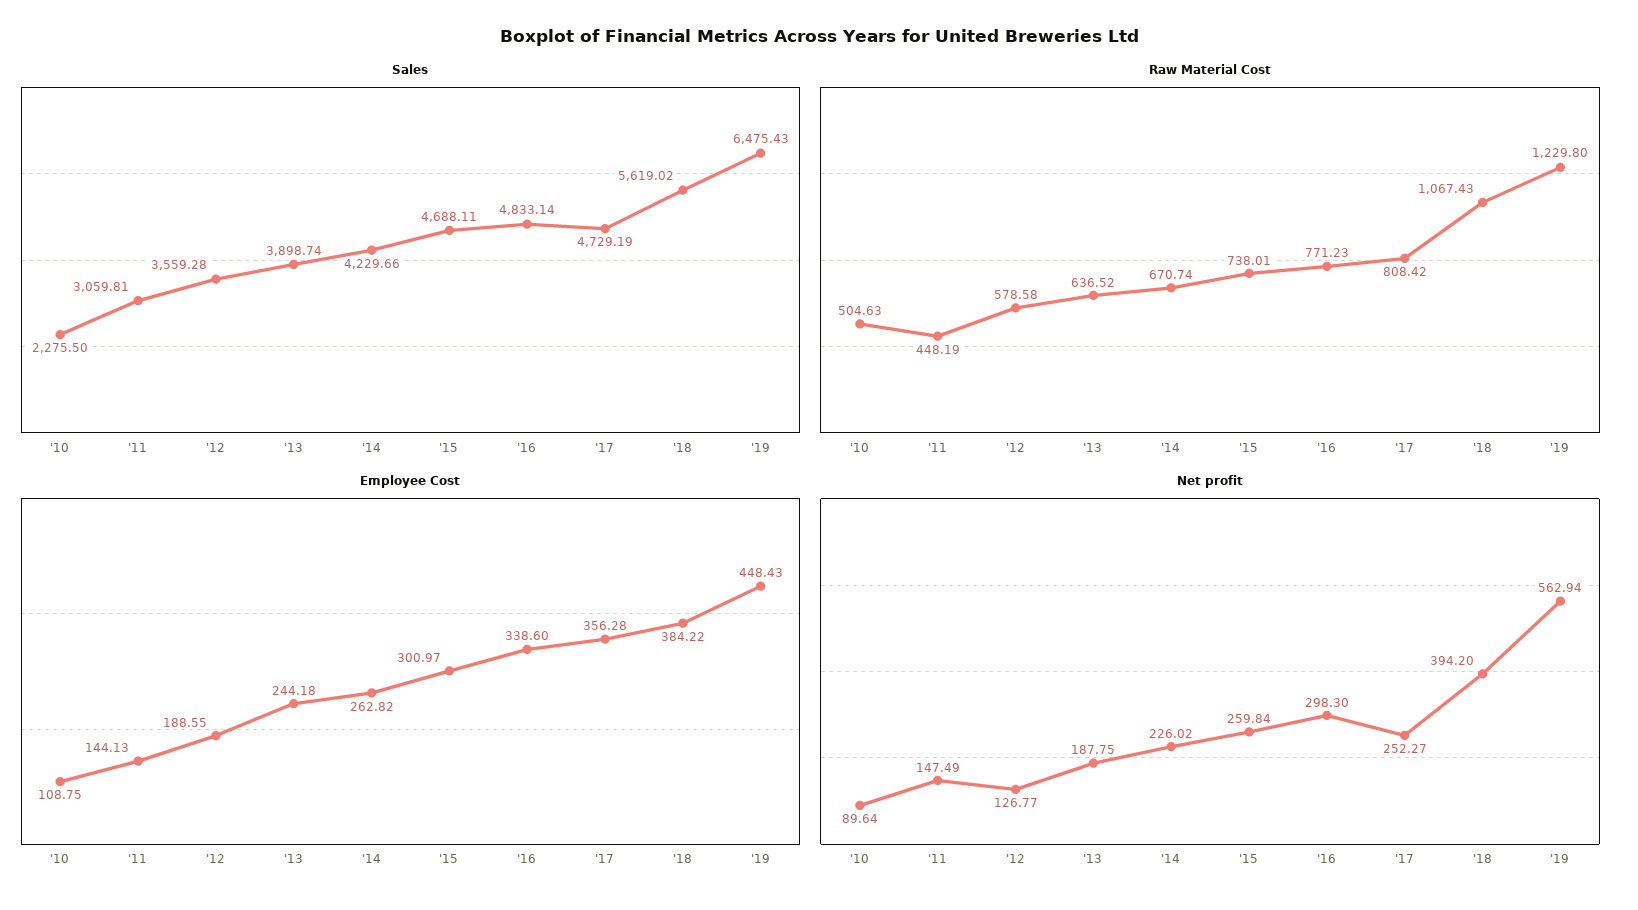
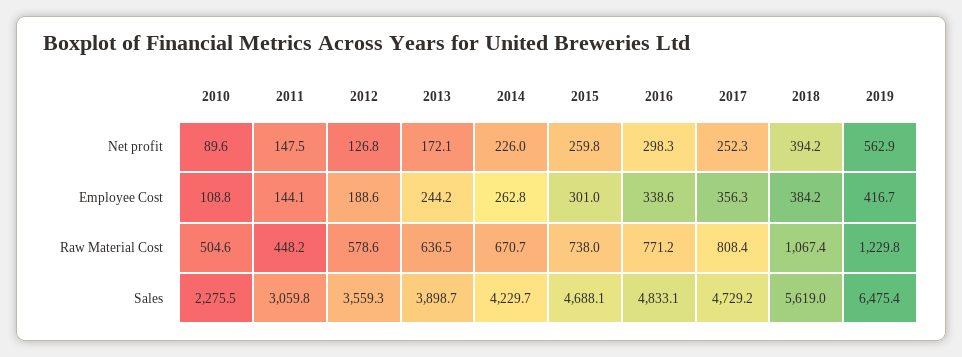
Employee Cost, '19: 448.43 -> 416.7
Net profit, '13: 187.75 -> 172.1

